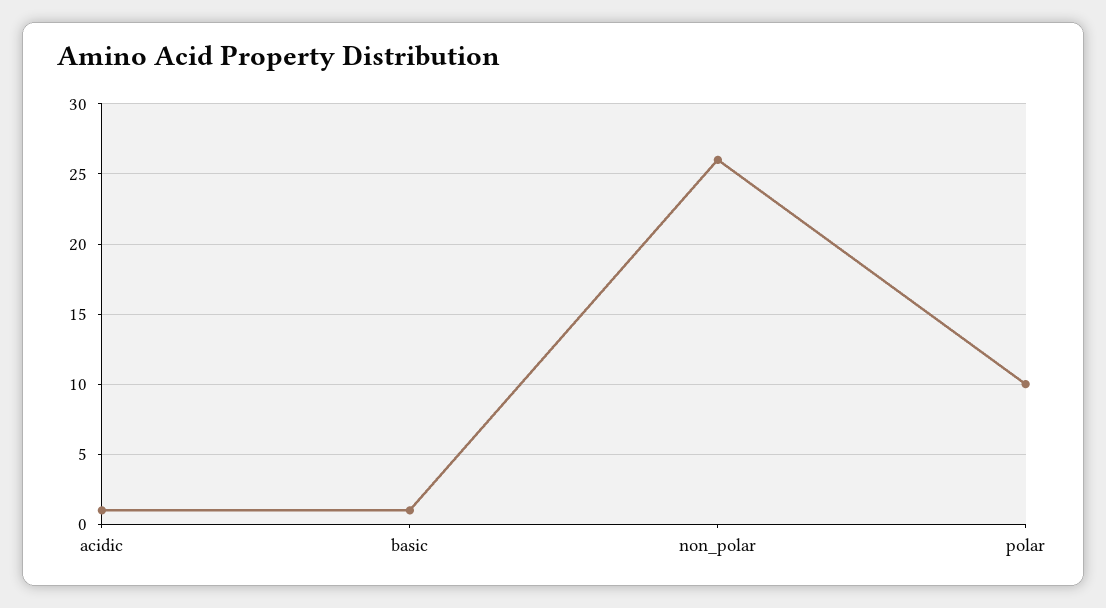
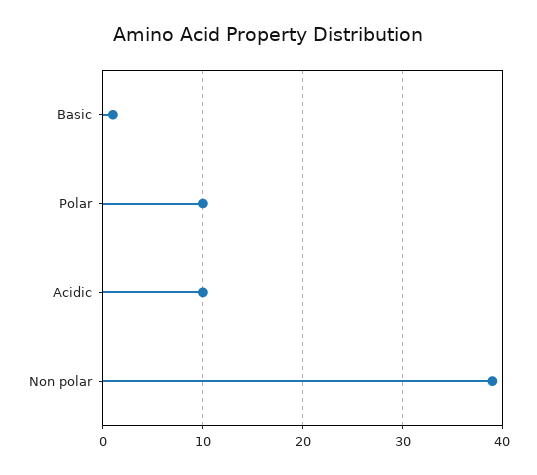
acidic: 1 -> 10
non_polar: 26 -> 39

